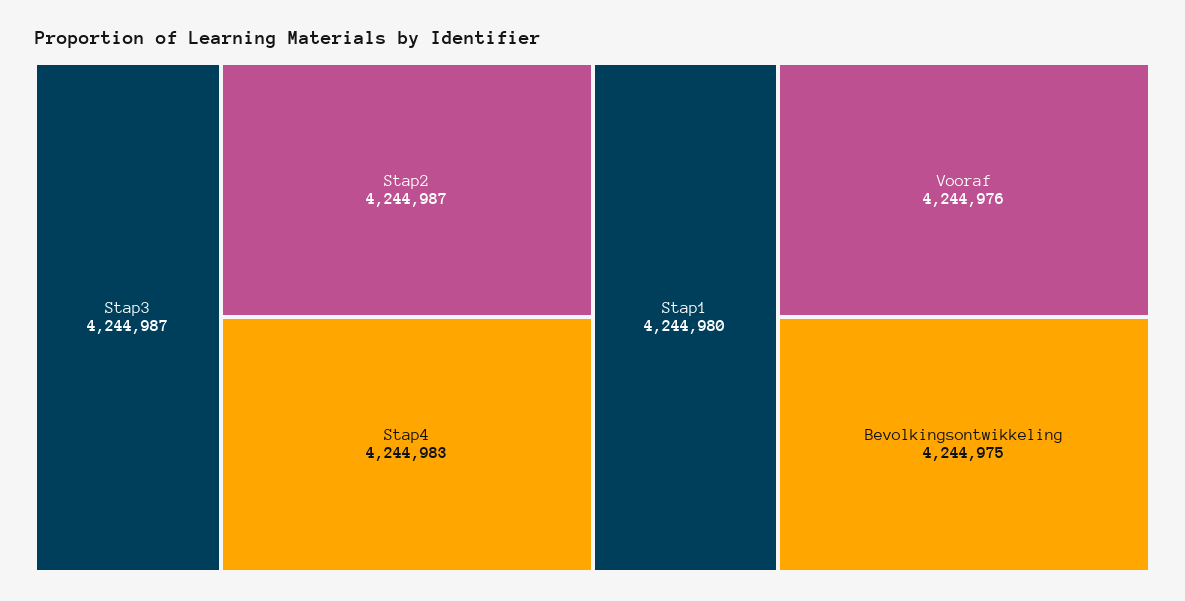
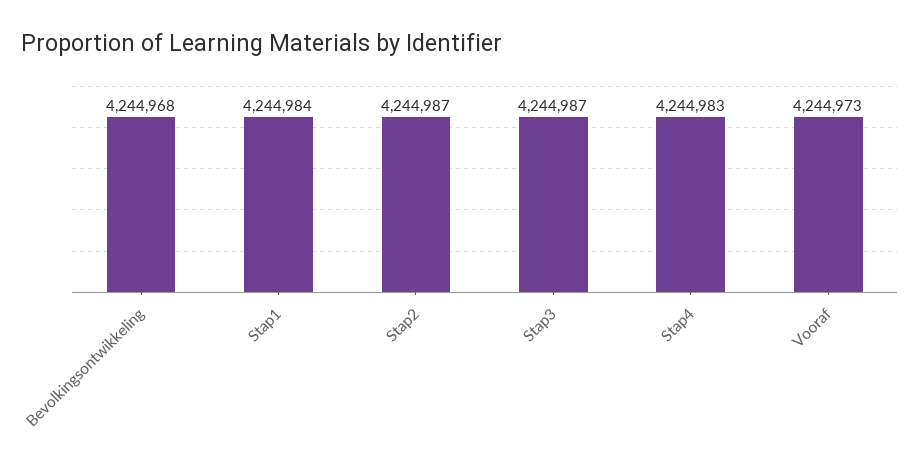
Stap1: 4244980 -> 4244984
Vooraf: 4244976 -> 4244973
Bevolkingsontwikkeling: 4244975 -> 4244968

